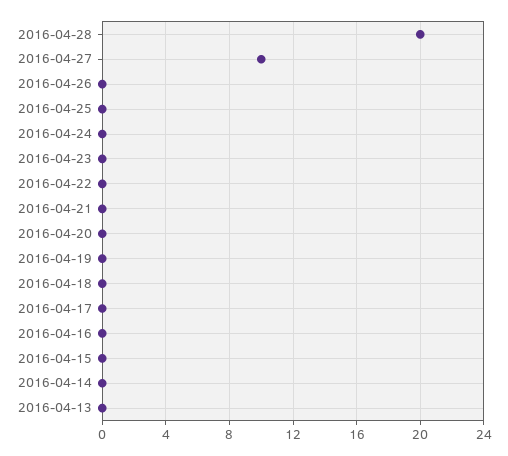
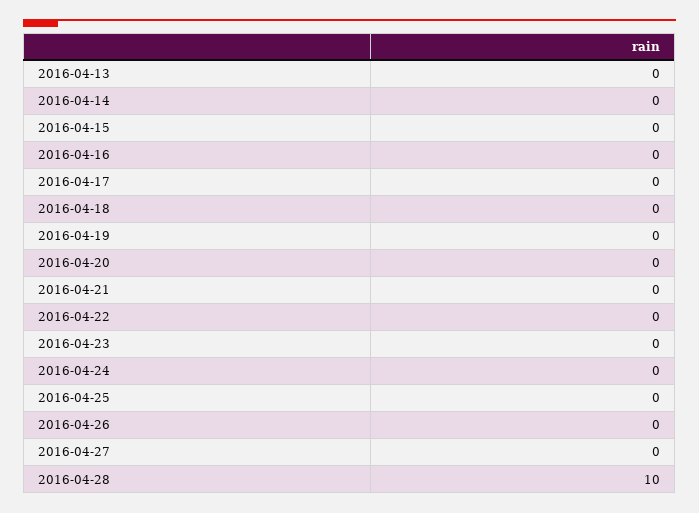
2016-04-28: 20 -> 10
2016-04-27: 10 -> 0

